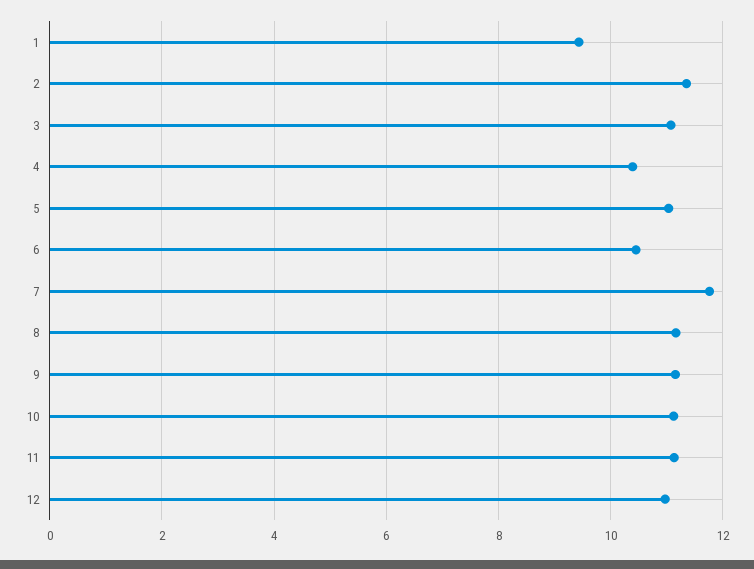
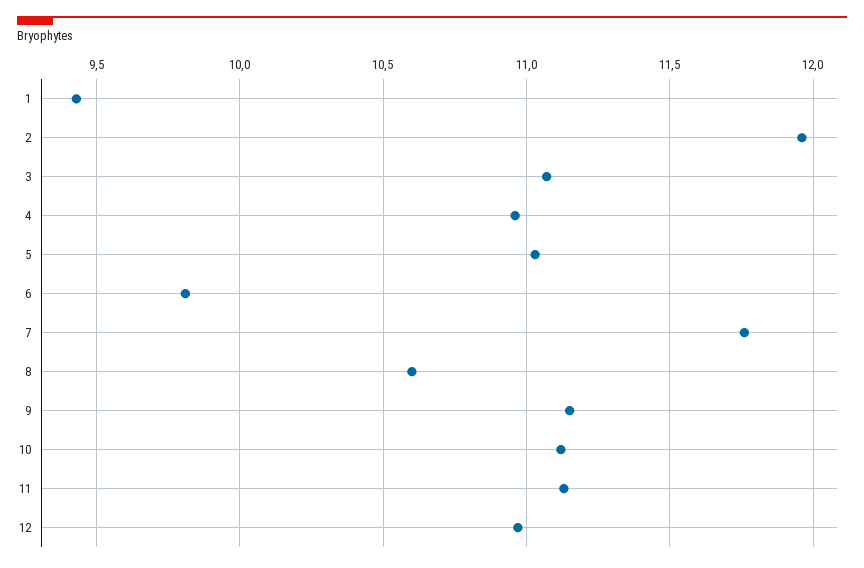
2: 11.4 -> 11.95
4: 10.4 -> 10.95
6: 10.4 -> 9.8
8: 11.2 -> 10.6

